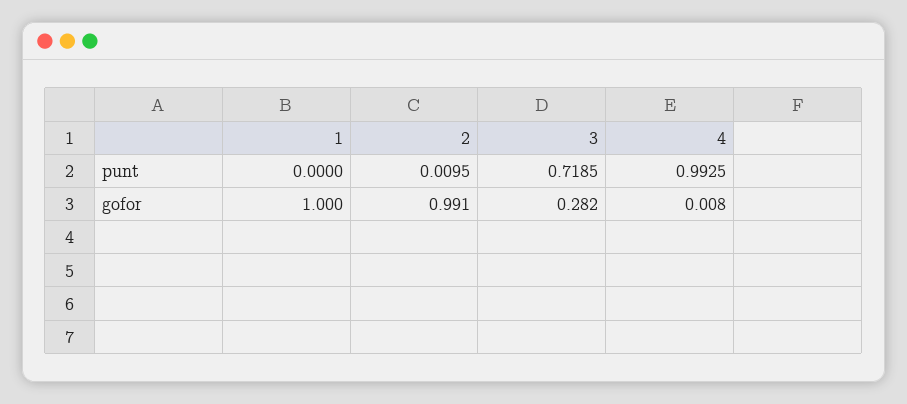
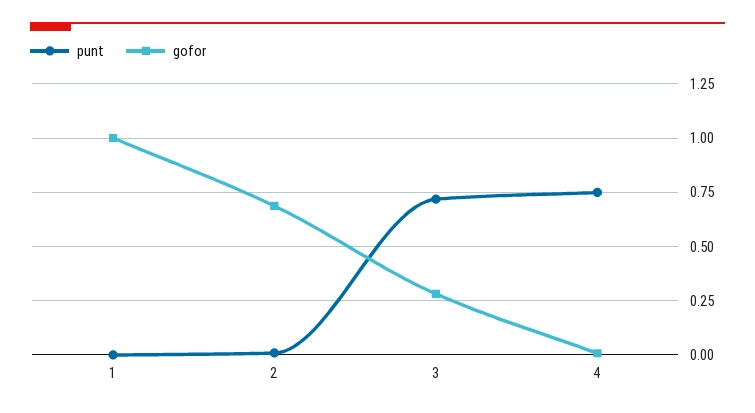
punt, 4: 0.9925 -> 0.75
gofor, 2: 0.991 -> 0.7

